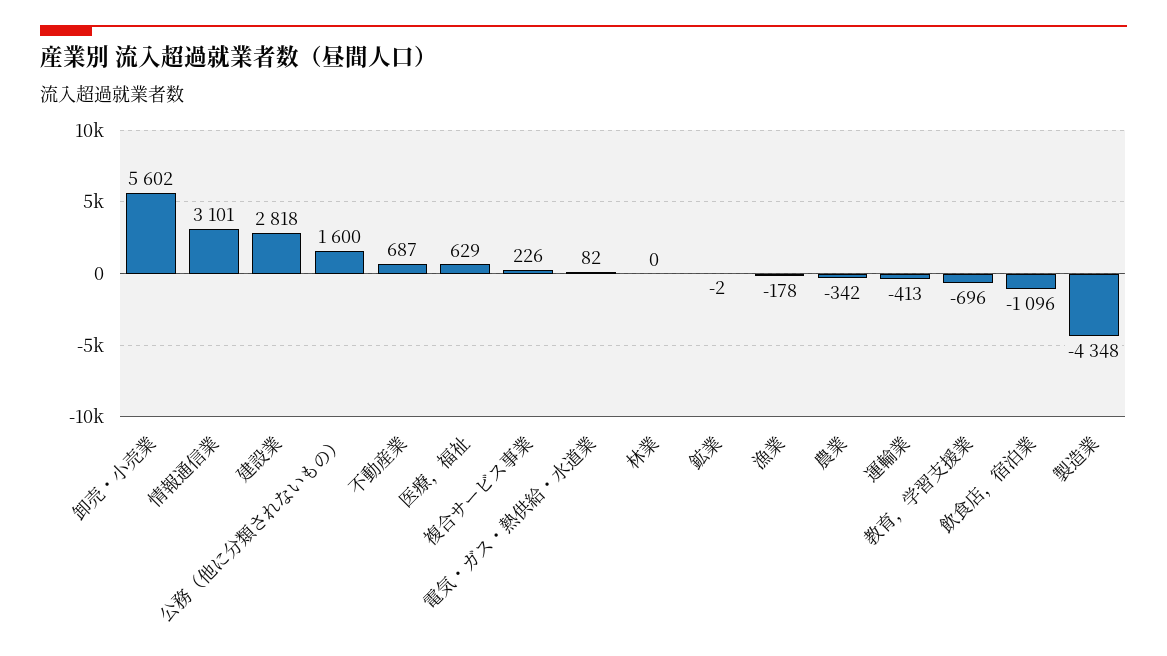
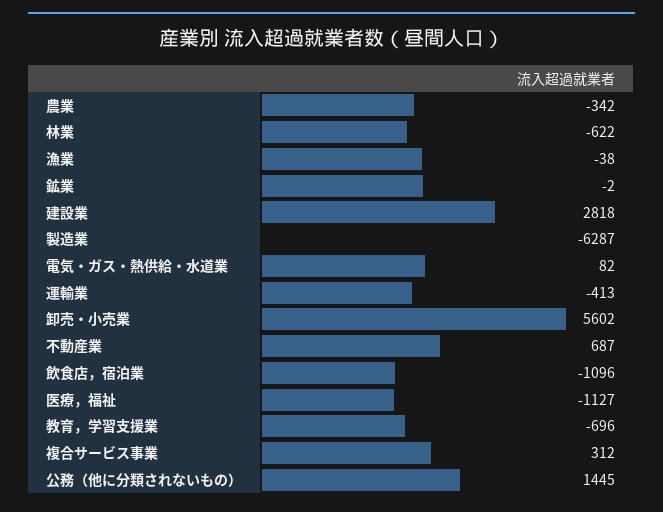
情報通信業: 3101 -> none
公務（他に分類されないもの）: 1600 -> 1445
医療，福祉: 629 -> -1127
複合サービス事業: 226 -> 312
林業: 0 -> -622
漁業: -178 -> -38
製造業: -4348 -> -6287

